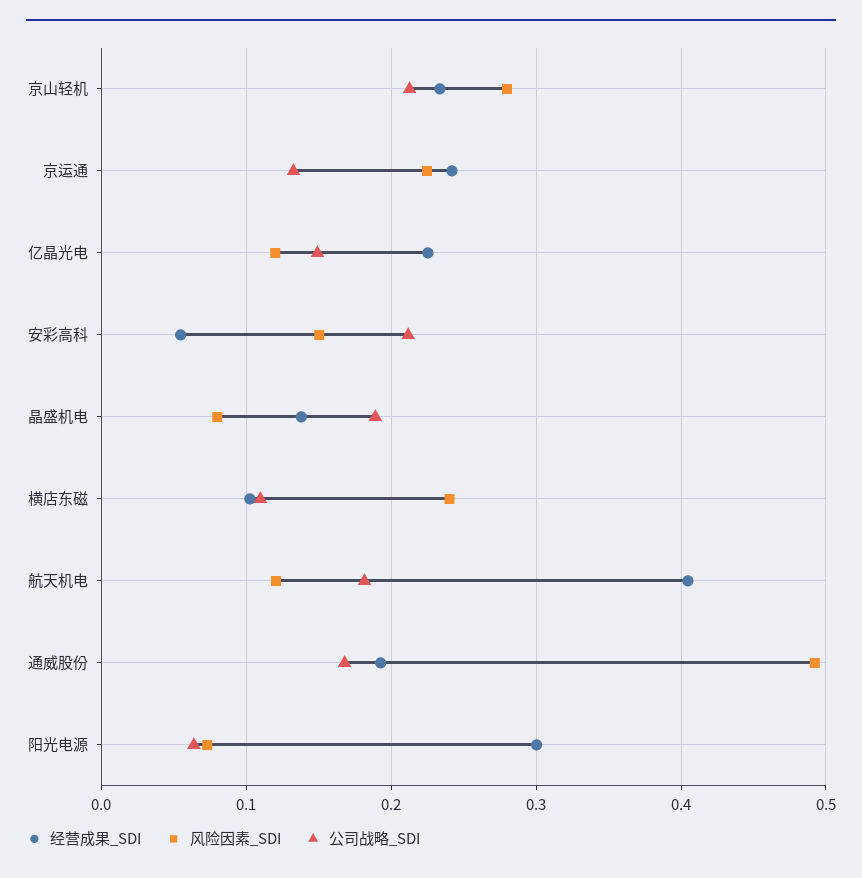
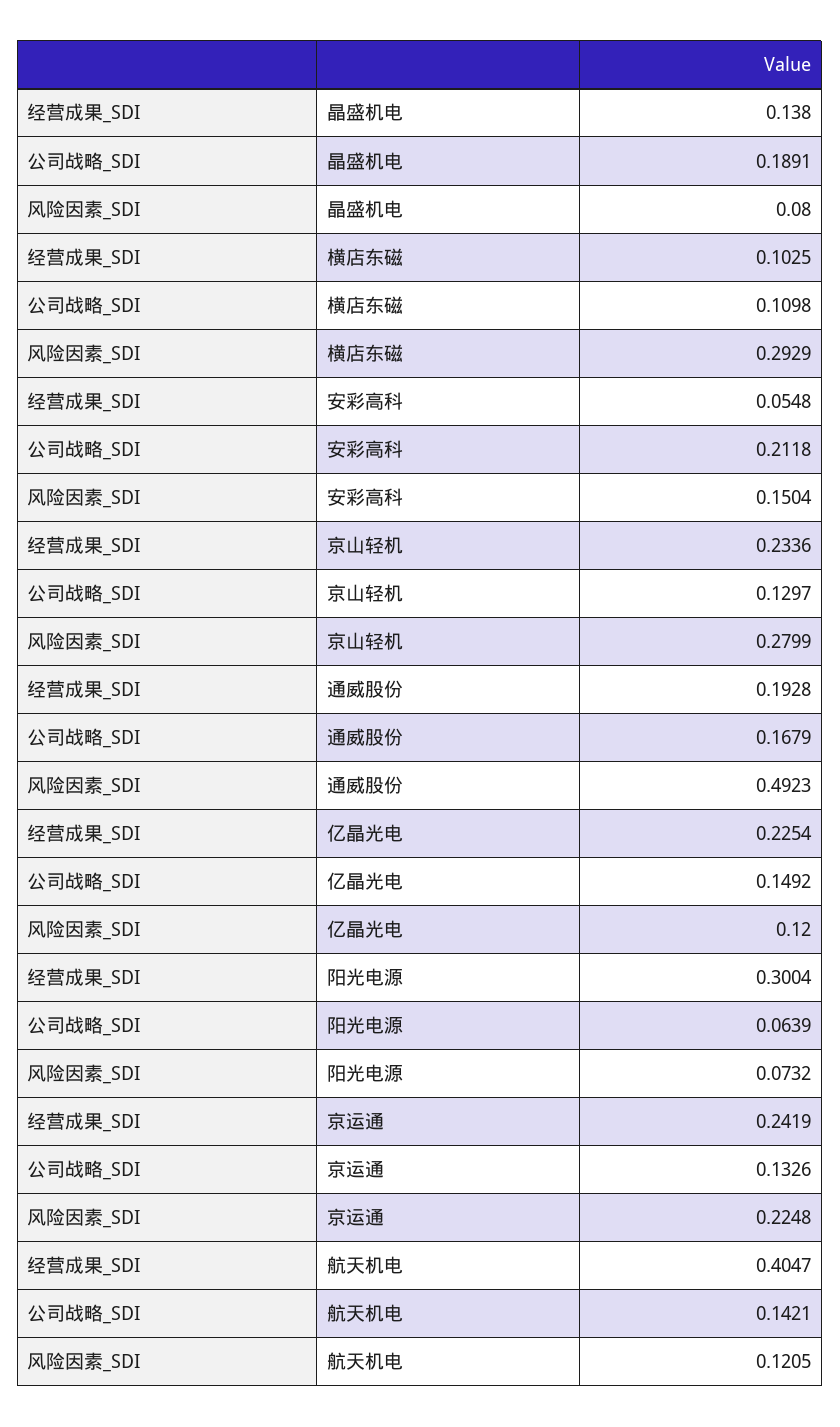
公司战略_SDI, 京山轻机: 0.21 -> 0.1297
风险因素_SDI, 横店东磁: 0.24 -> 0.2929
公司战略_SDI, 航天机电: 0.18 -> 0.1421

